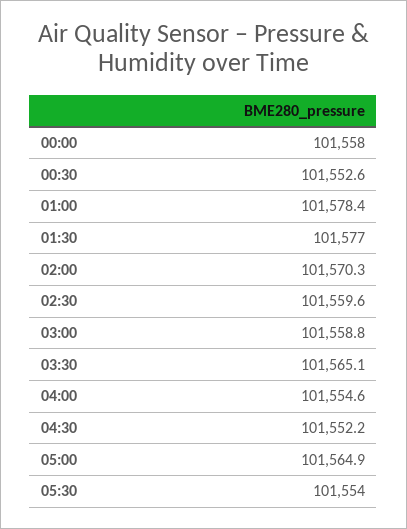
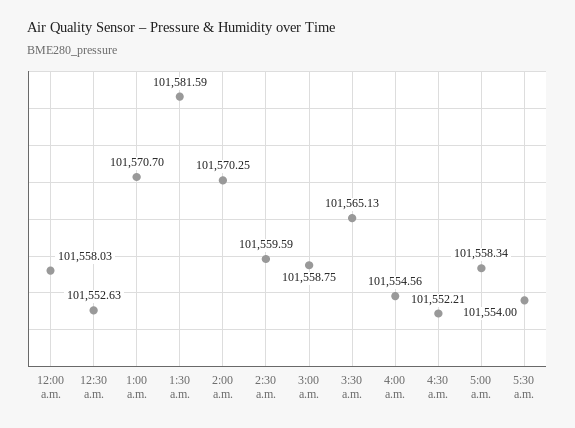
01:00: 101578.4 -> 101570.7
01:30: 101577 -> 101581.59
05:00: 101564.9 -> 101558.34

